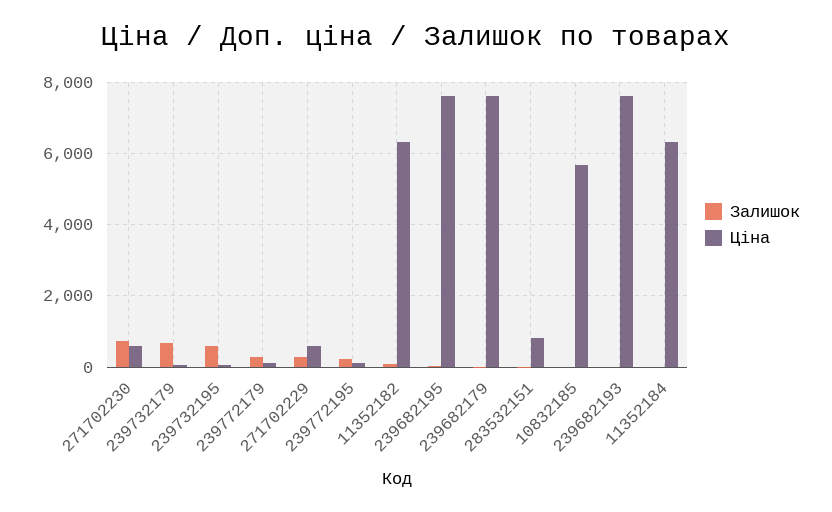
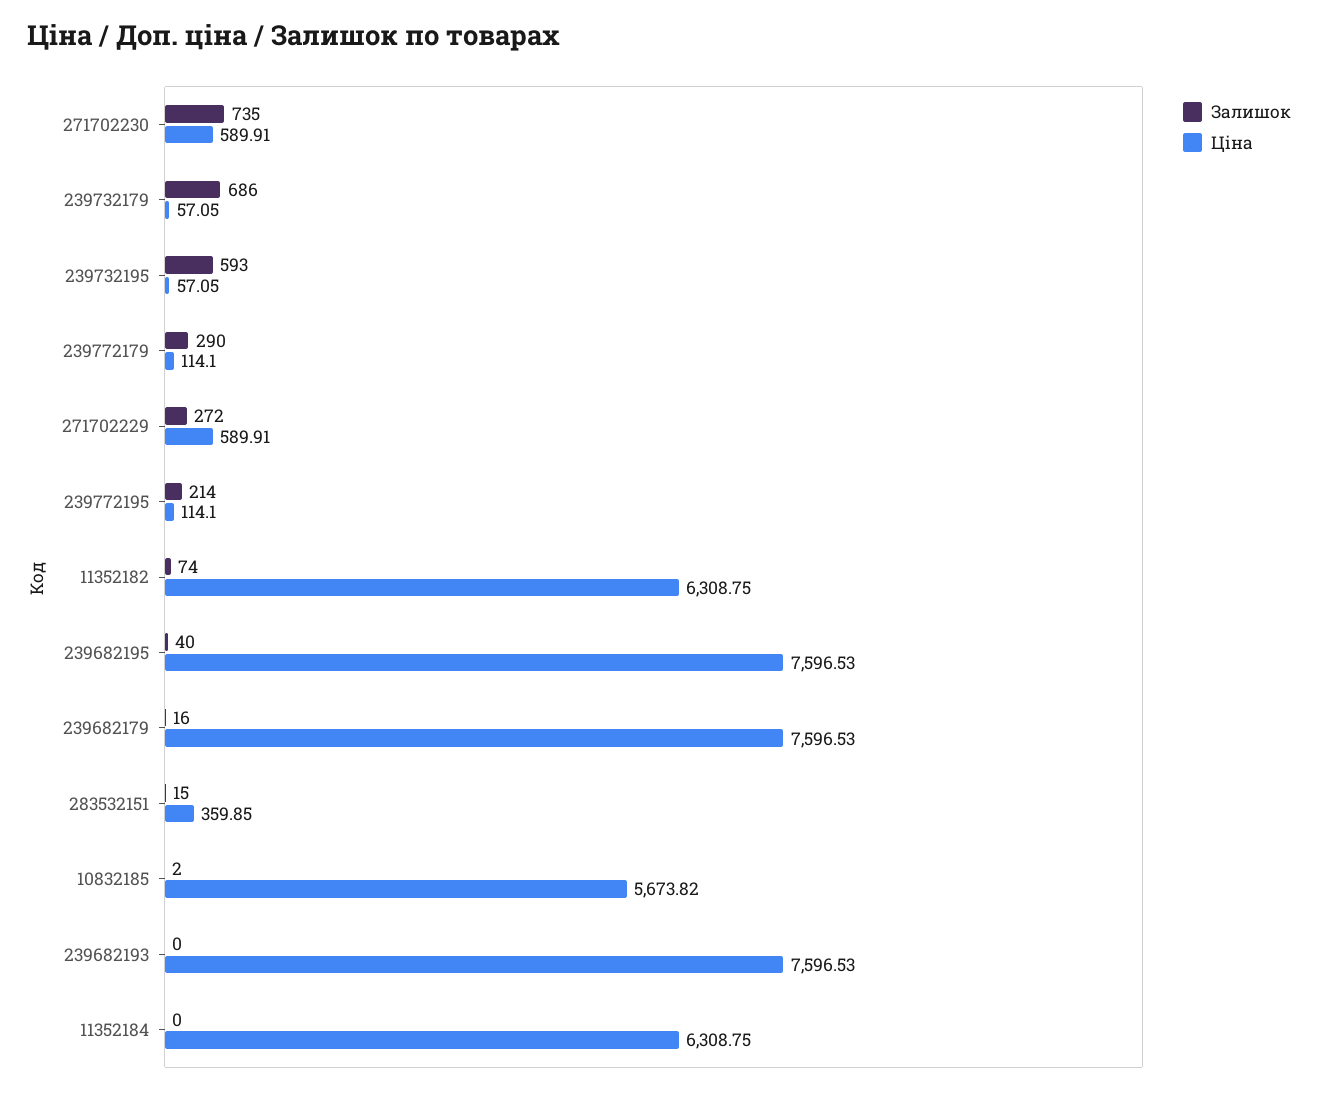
Ціна, 283532151: 800 -> 359.85

